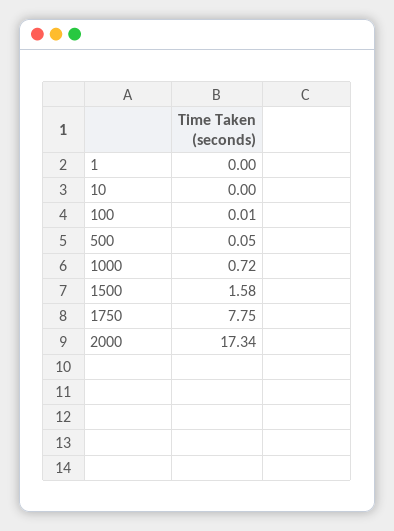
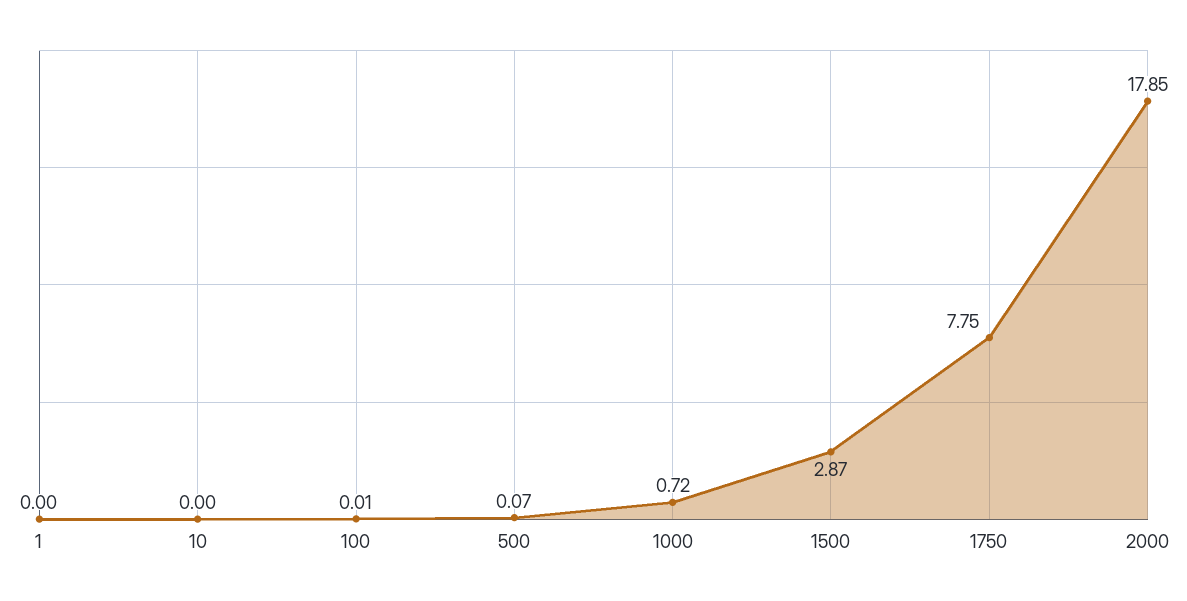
500: 0.05 -> 0.07
1500: 1.58 -> 2.87
2000: 17.34 -> 17.85

